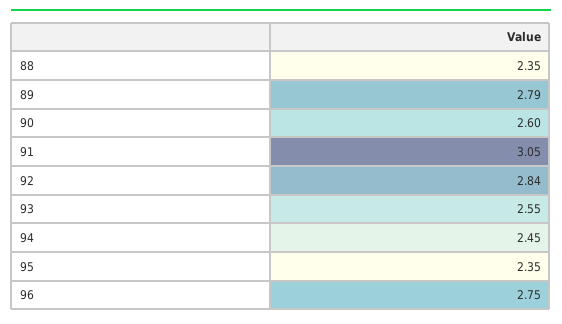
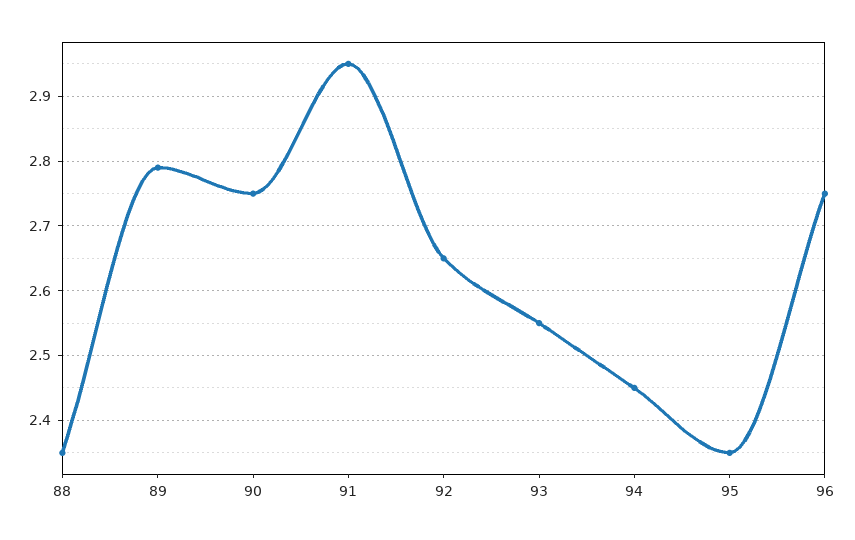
90: 2.6 -> 2.75
91: 3.05 -> 2.95
92: 2.84 -> 2.65

